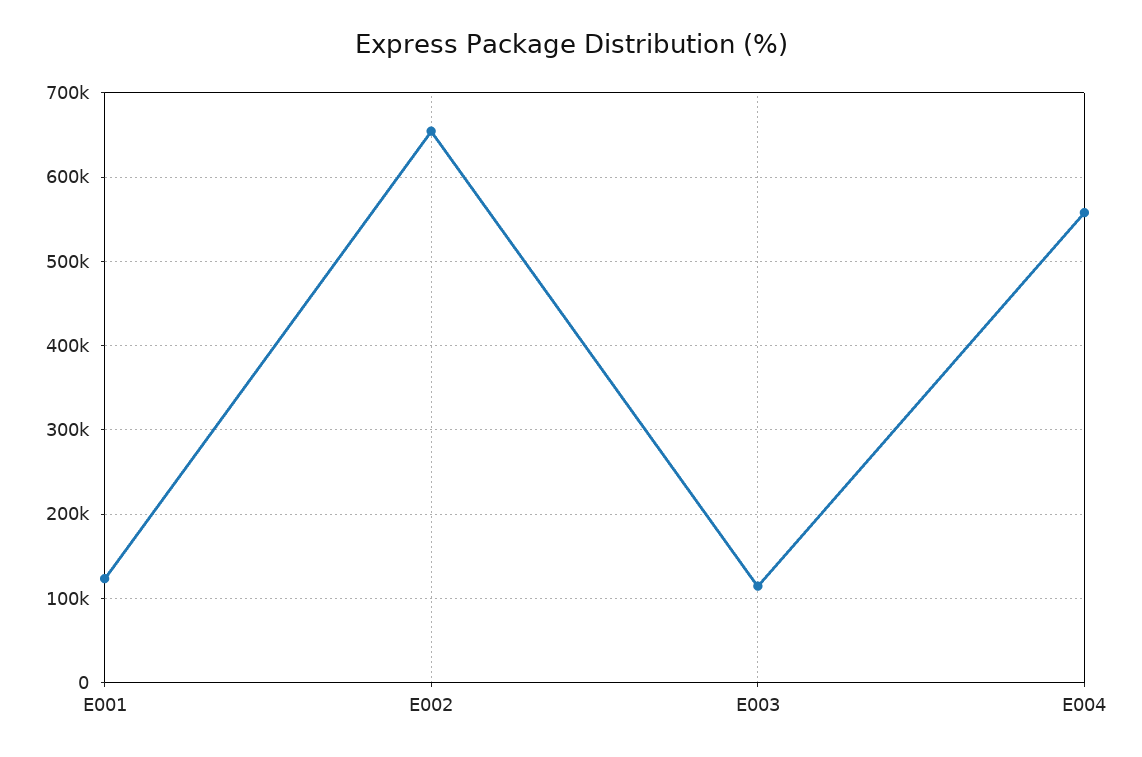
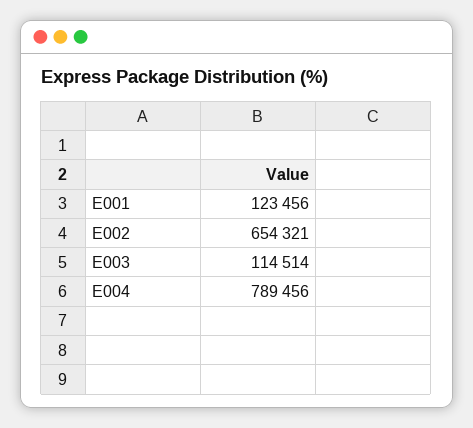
E004: 560000 -> 789456

